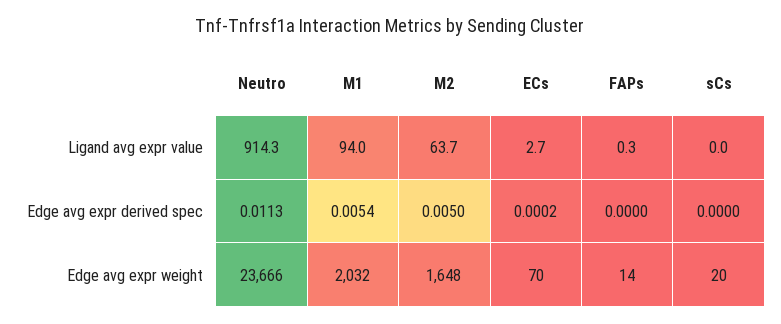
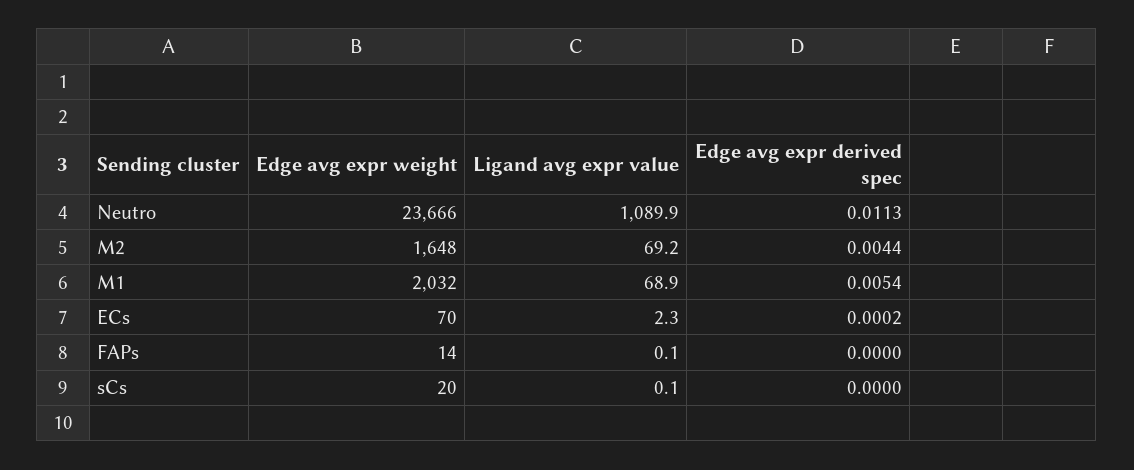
Neutro, Ligand avg expr value: 914.3 -> 1089.9
M1, Ligand avg expr value: 94 -> 68.9
M2, Ligand avg expr value: 63.7 -> 69.2
ECs, Ligand avg expr value: 2.7 -> 2.3
FAPs, Ligand avg expr value: 0.3 -> 0.1
sCs, Ligand avg expr value: 0 -> 0.1
M2, Edge avg expr derived spec: 0.005 -> 0.0044

